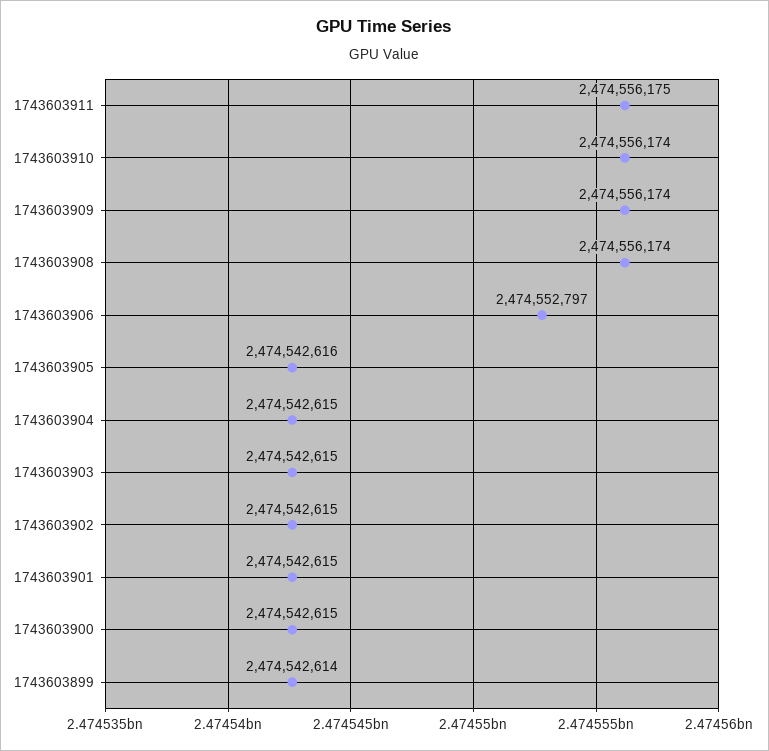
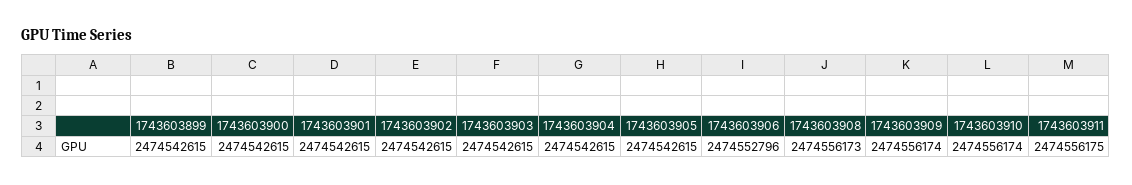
1743603908: 2474556174 -> 2474556173
1743603906: 2474552797 -> 2474552796
1743603905: 2474542616 -> 2474542615
1743603899: 2474542614 -> 2474542615

